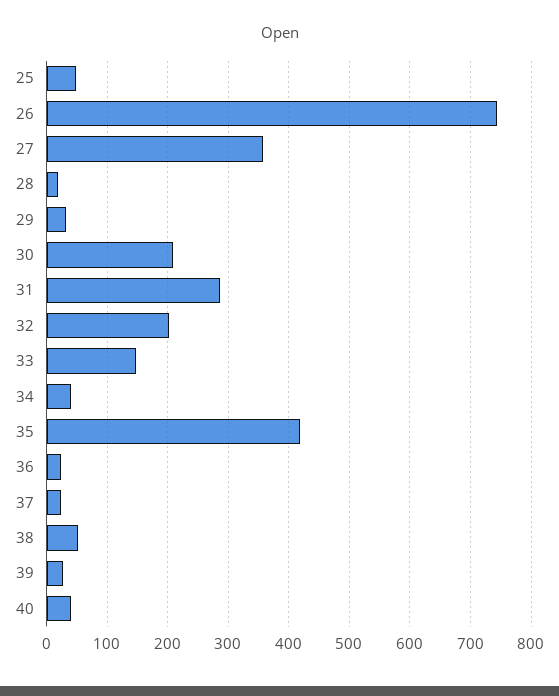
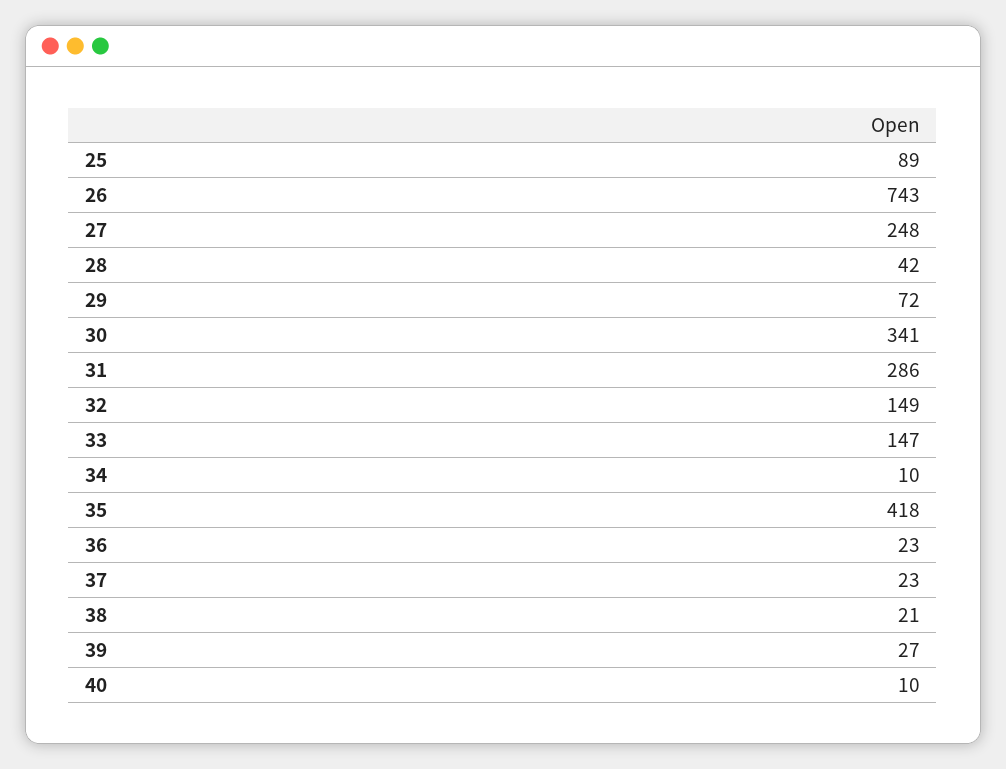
25: 50 -> 89
27: 360 -> 248
28: 20 -> 42
29: 30 -> 72
30: 210 -> 341
32: 200 -> 149
34: 40 -> 10
38: 50 -> 21
40: 40 -> 10

